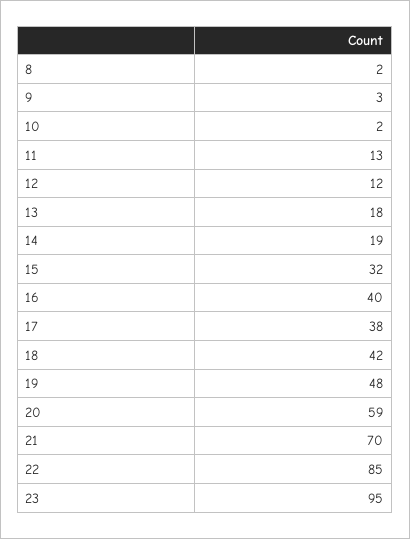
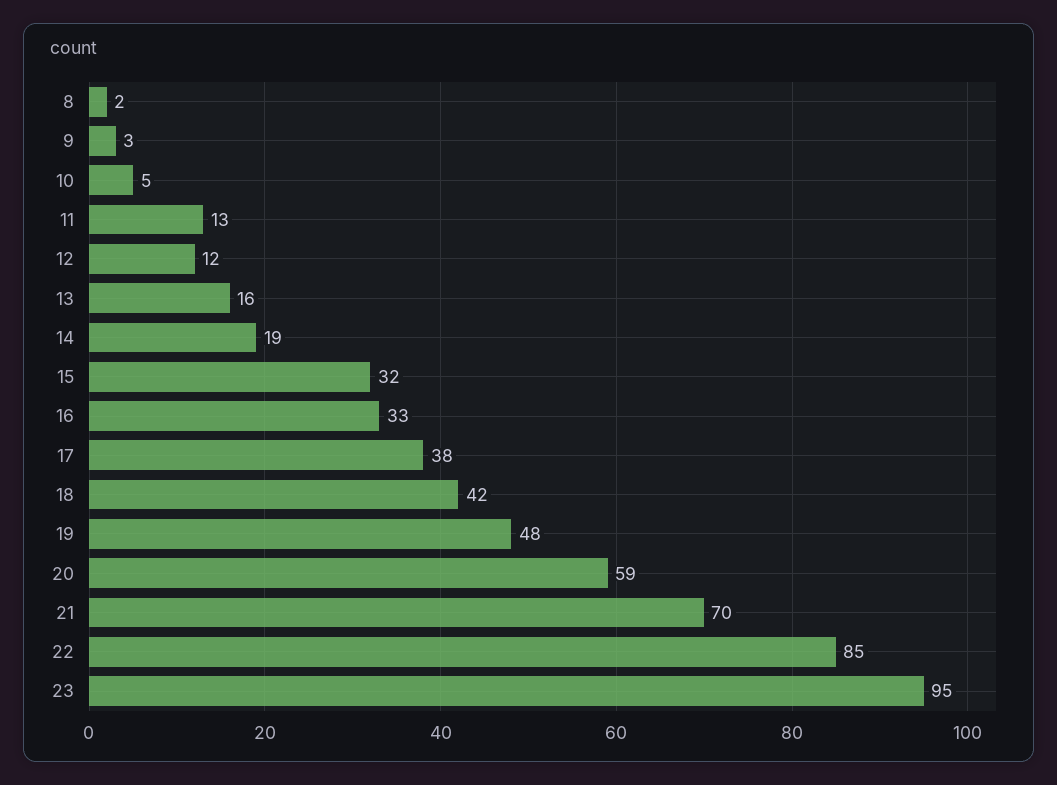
10: 2 -> 5
13: 18 -> 16
16: 40 -> 33

